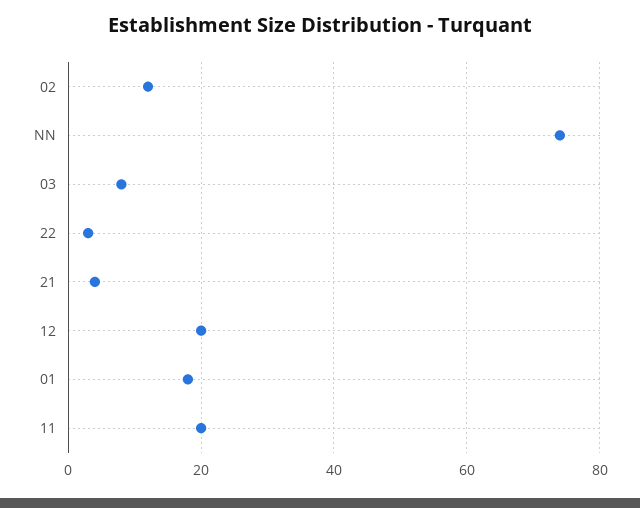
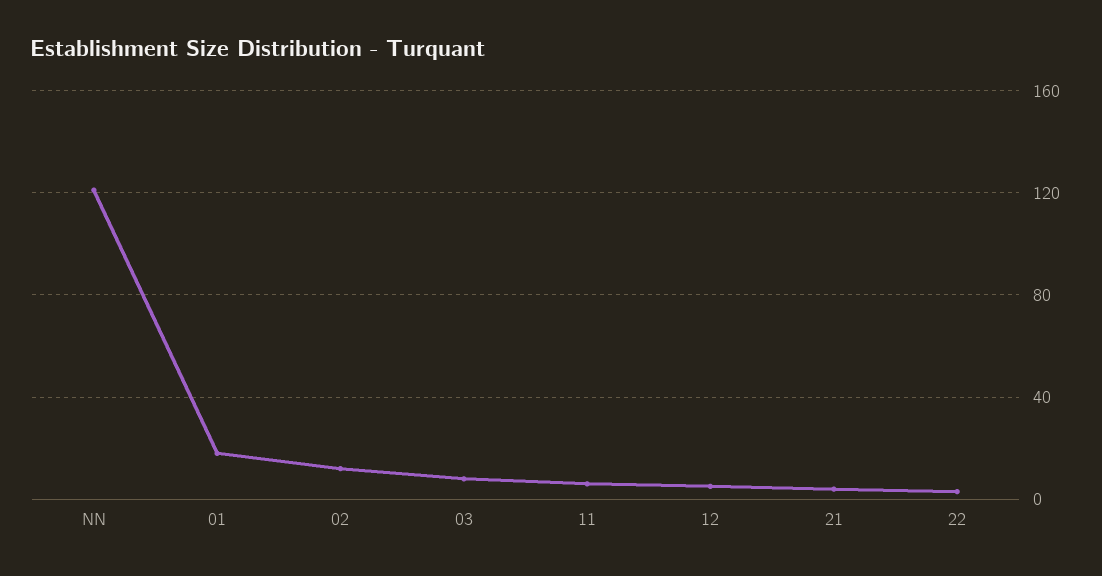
NN: 75 -> 120
12: 20 -> 5
11: 20 -> 5

